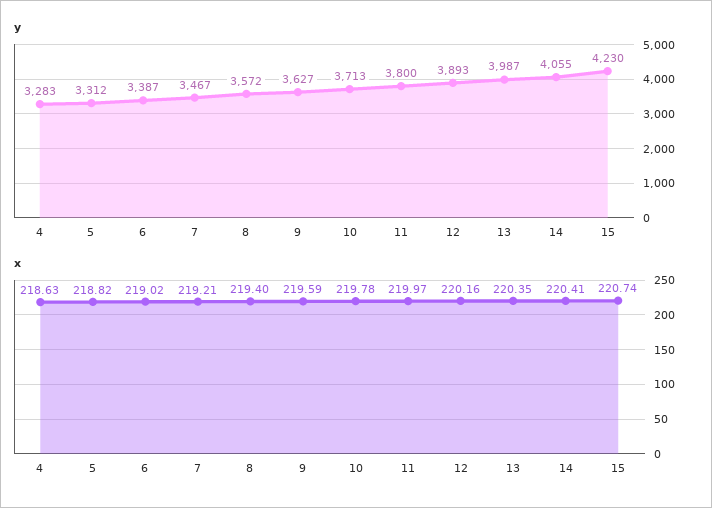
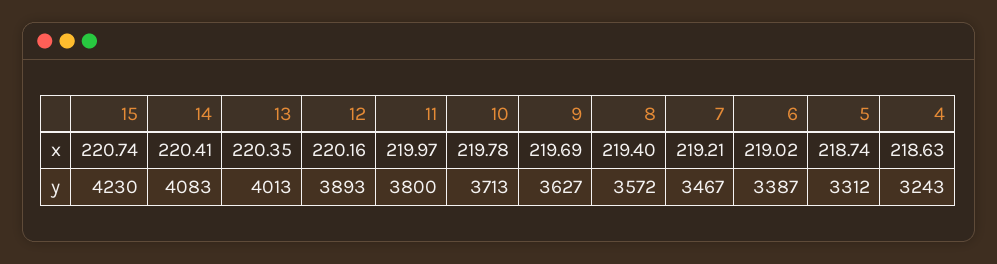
y, 4: 3283 -> 3243
y, 13: 3987 -> 4013
y, 14: 4055 -> 4083
x, 5: 218.82 -> 218.74
x, 9: 219.59 -> 219.69

